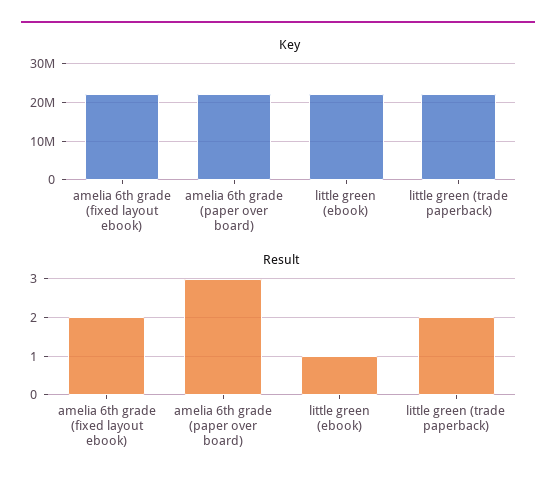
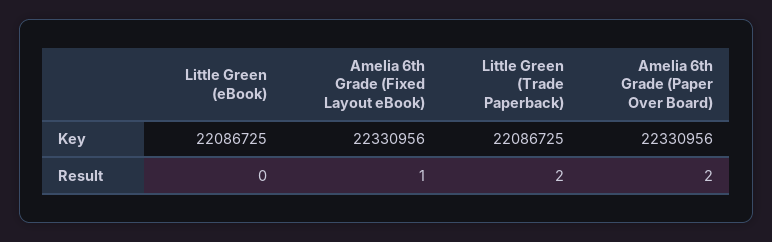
Result, amelia 6th grade (fixed layout ebook): 2 -> 1
Result, amelia 6th grade (paper over board): 3 -> 2
Result, little green (ebook): 1 -> 0

